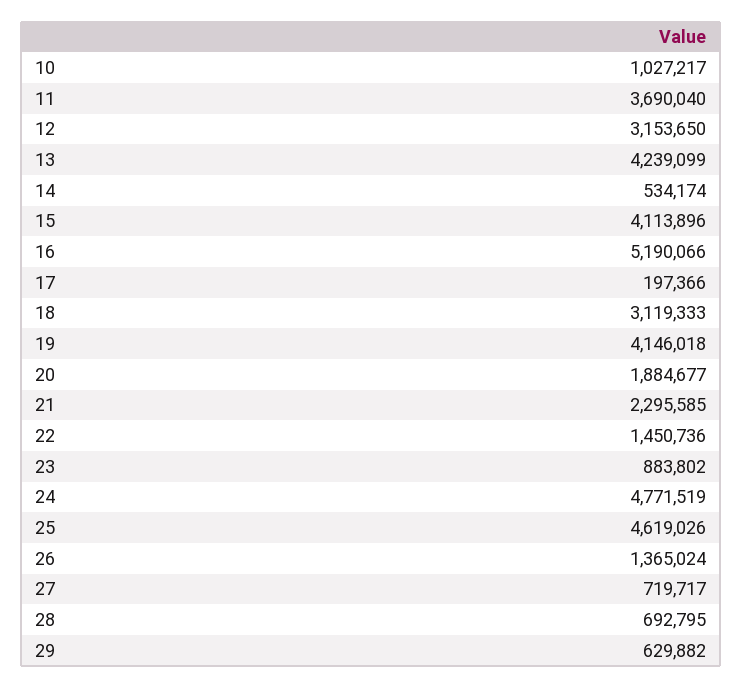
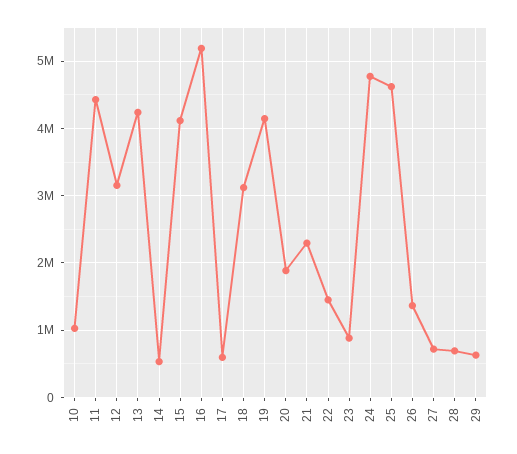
11: 3690040 -> 4400000
17: 197366 -> 600000

